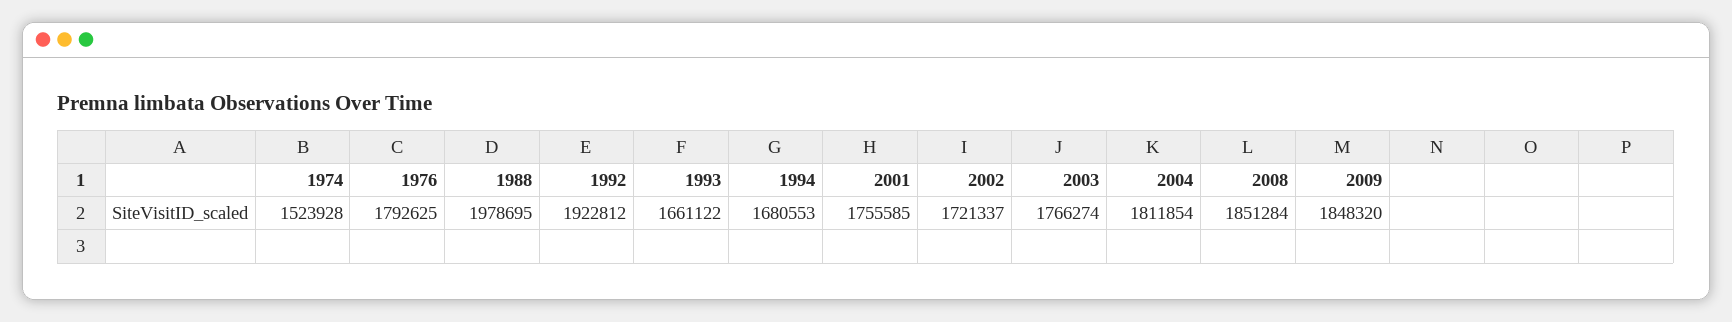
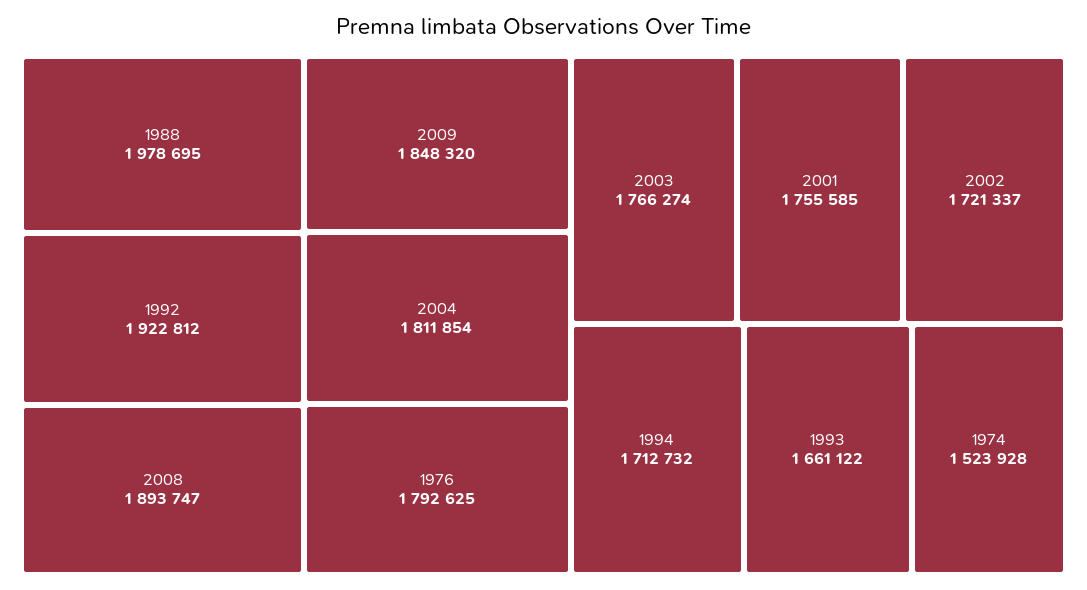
1994: 1680553 -> 1712732
2008: 1851284 -> 1893747

